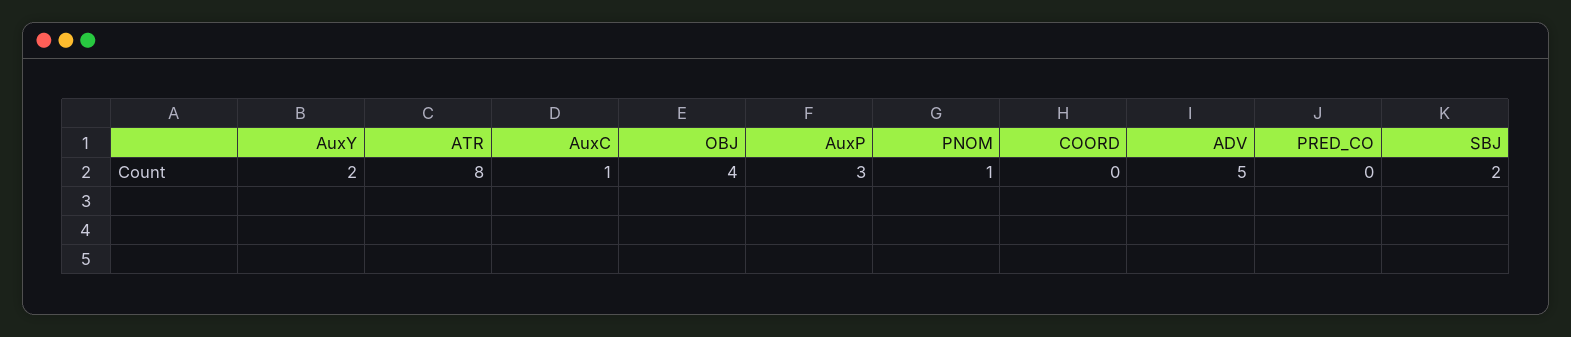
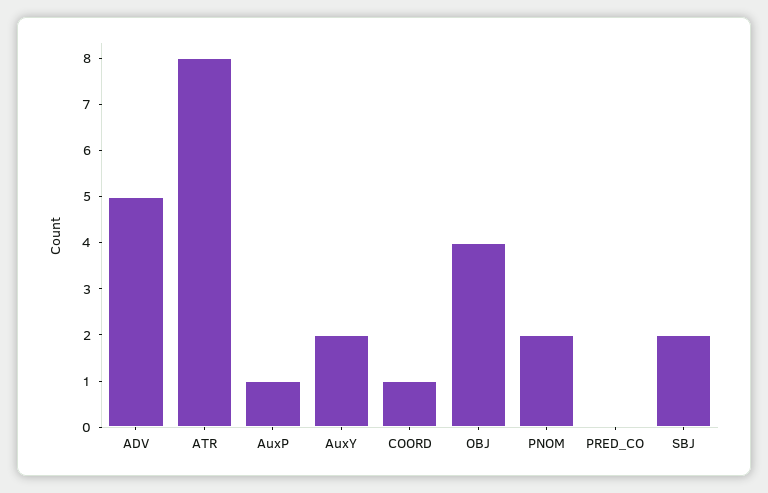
AuxC: 1 -> none
AuxP: 3 -> 1
PNOM: 1 -> 2
COORD: 0 -> 1

